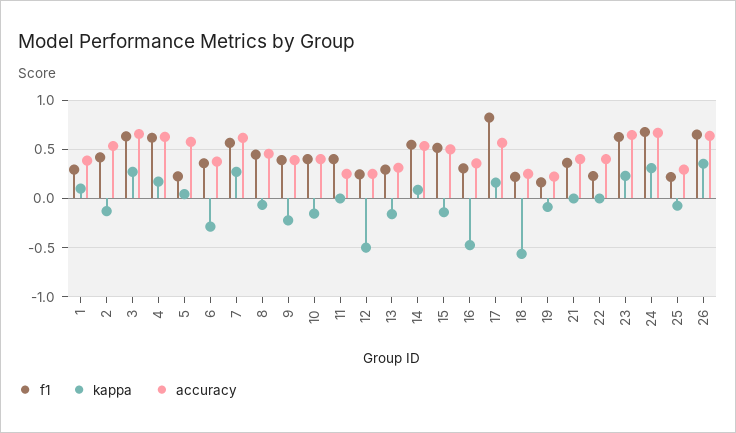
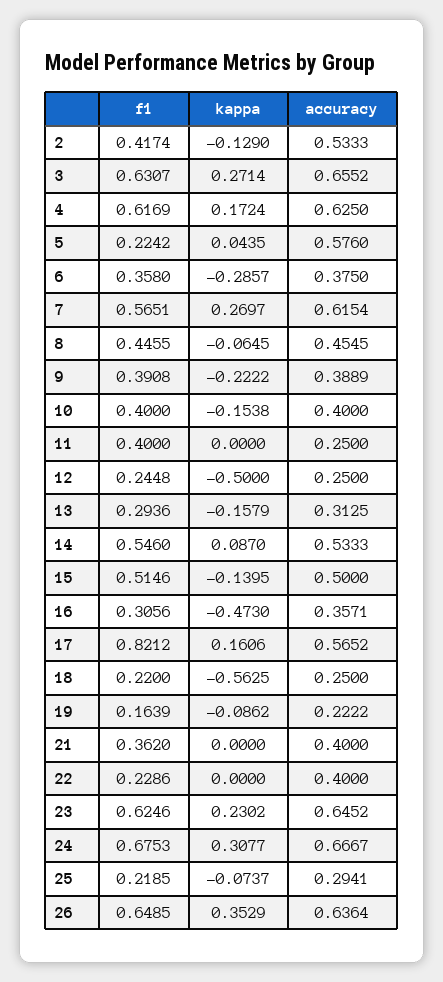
f1, 1: 0.3 -> none
kappa, 1: 0.1 -> none
accuracy, 1: 0.4 -> none

